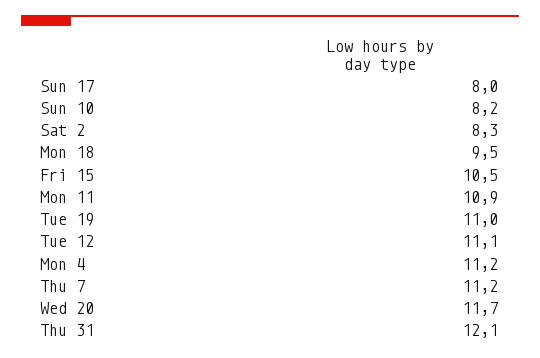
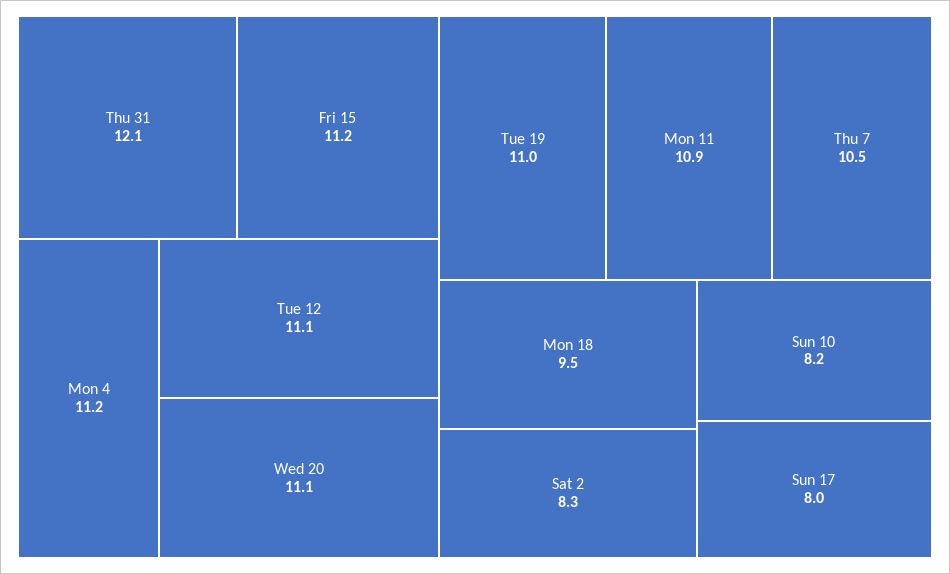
Fri 15: 10.5 -> 11.2
Thu 7: 11.2 -> 10.5
Wed 20: 11.7 -> 11.1

